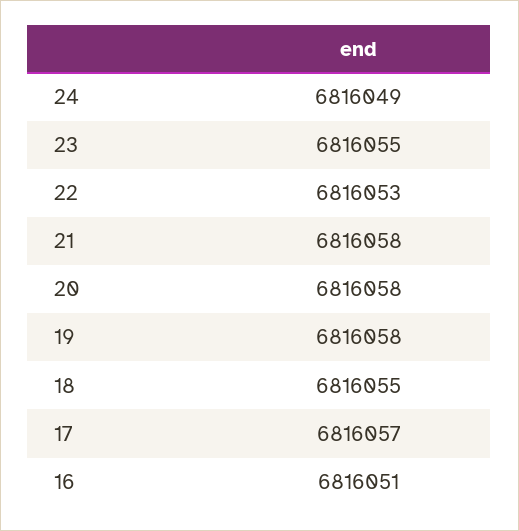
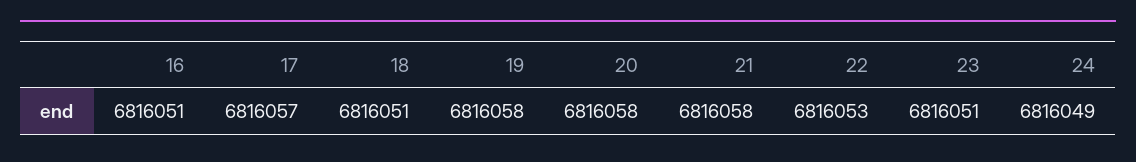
23: 6816055 -> 6816051
18: 6816055 -> 6816051

